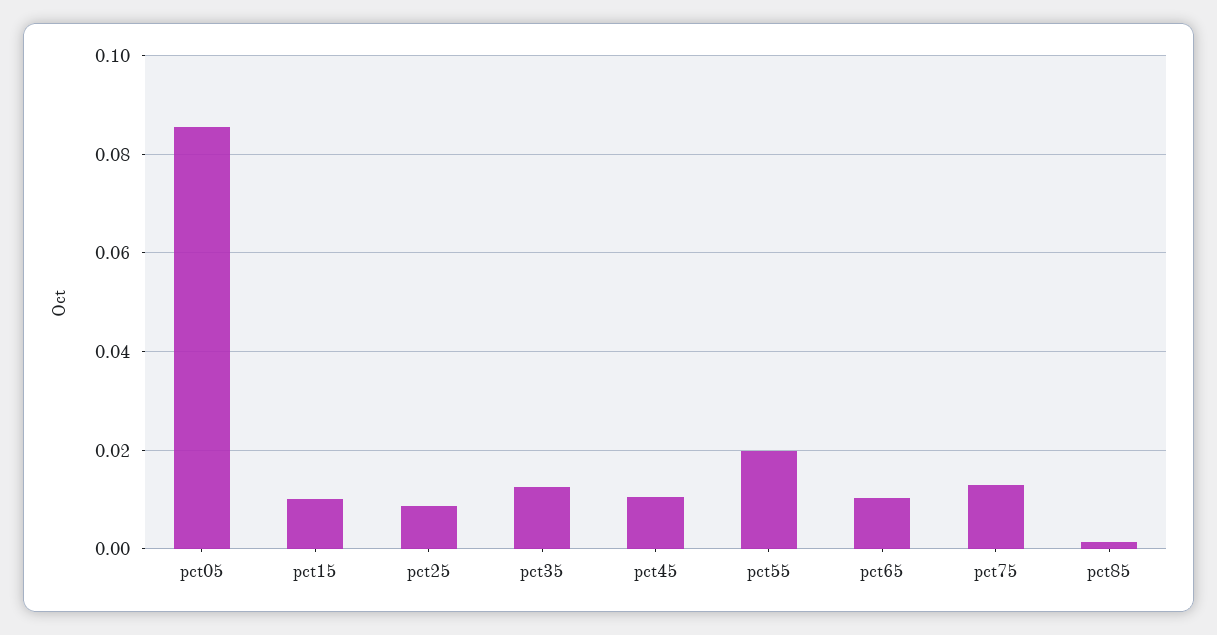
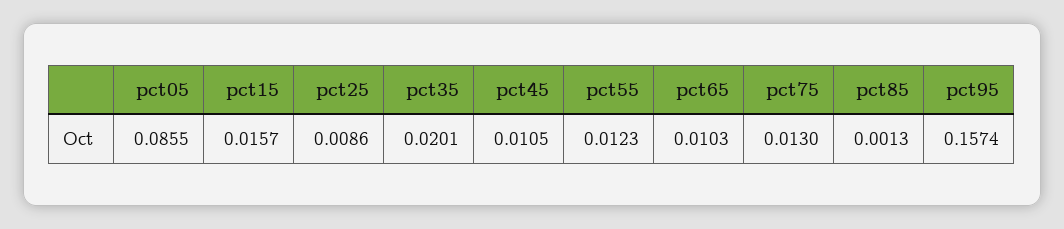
pct15: 0.01 -> 0.0157
pct35: 0.012 -> 0.0201
pct55: 0.02 -> 0.0123
pct95: none -> 0.1574

